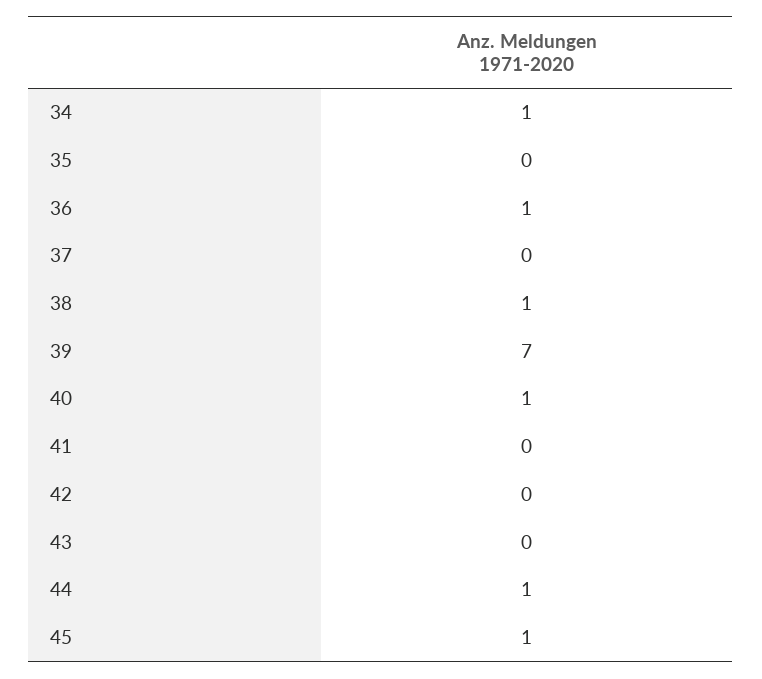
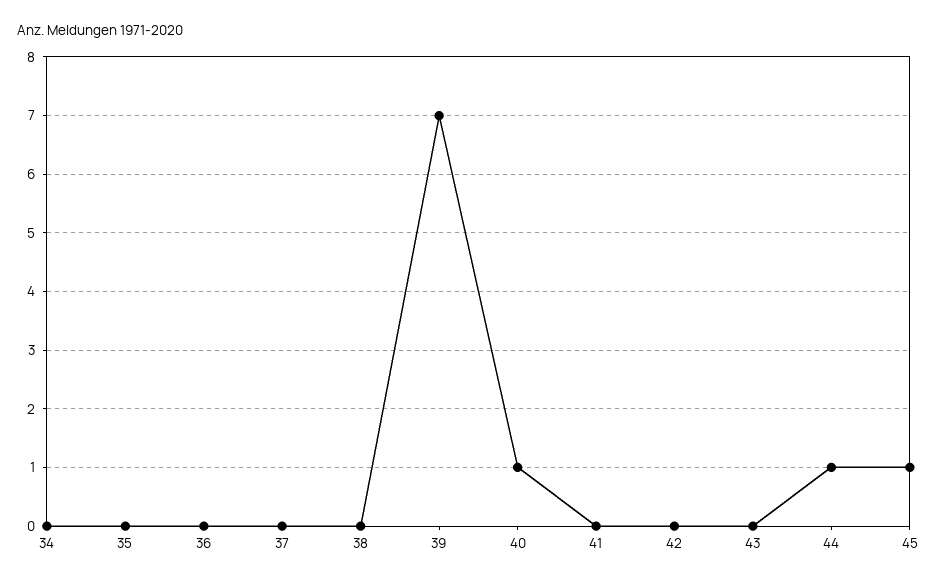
34: 1 -> 0
36: 1 -> 0
38: 1 -> 0

